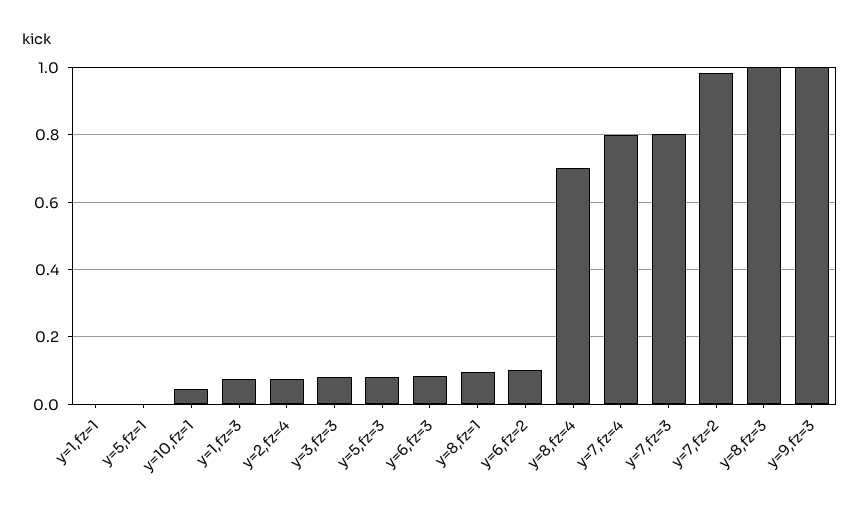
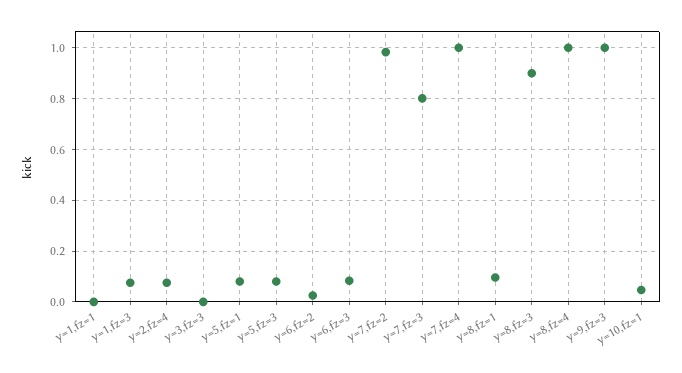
y=5,fz=1: 0 -> 0.075
y=3,fz=3: 0.08 -> 0
y=6,fz=2: 0.1 -> 0.025
y=8,fz=4: 0.7 -> 1
y=7,fz=4: 0.8 -> 1
y=8,fz=3: 1 -> 0.9

